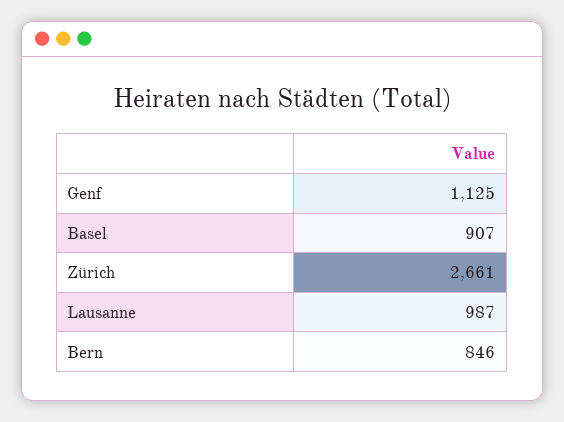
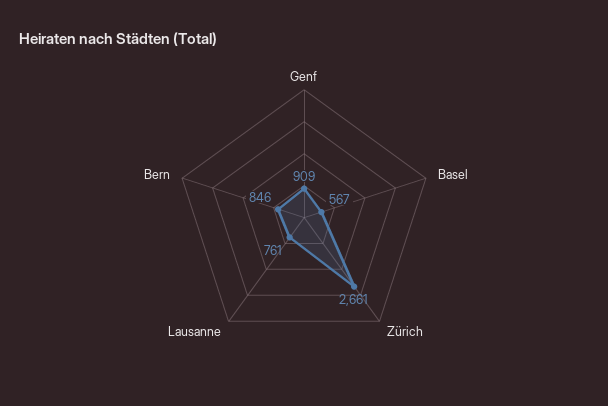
Genf: 1125 -> 909
Basel: 907 -> 567
Lausanne: 987 -> 761

